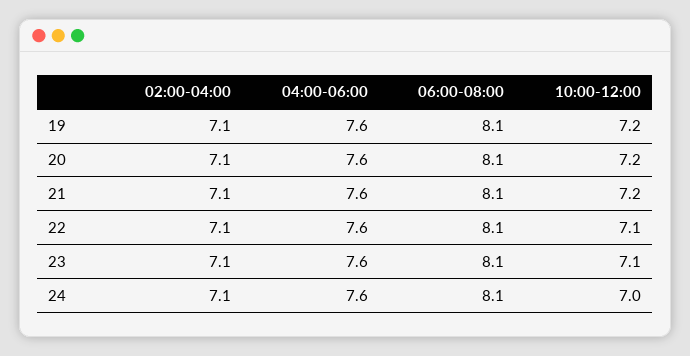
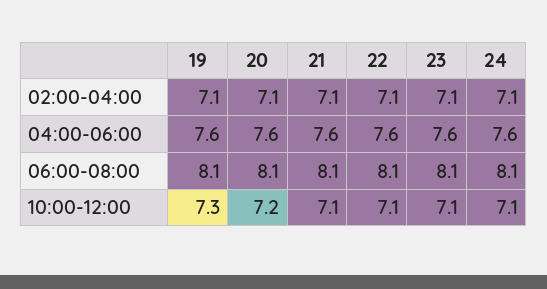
10:00-12:00, 19: 7.2 -> 7.3
10:00-12:00, 21: 7.2 -> 7.1
10:00-12:00, 24: 7 -> 7.1

